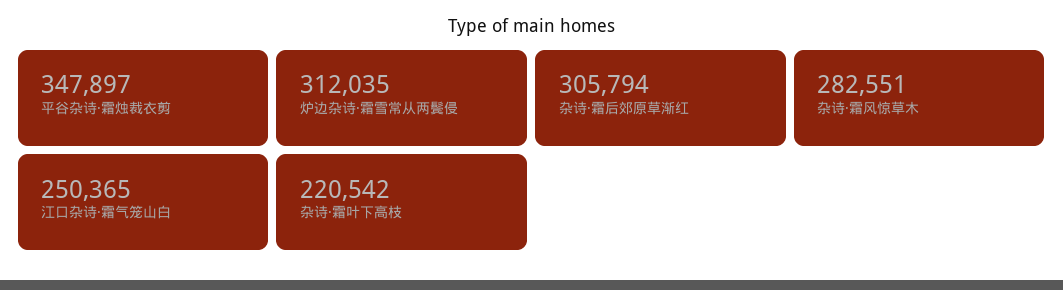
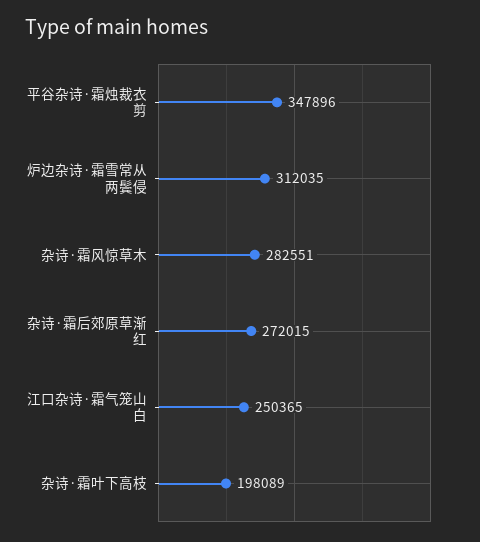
平谷杂诗·霜烛裁衣剪: 347897 -> 347896
杂诗·霜后郊原草渐红: 305794 -> 272015
杂诗·霜叶下高枝: 220542 -> 198089

